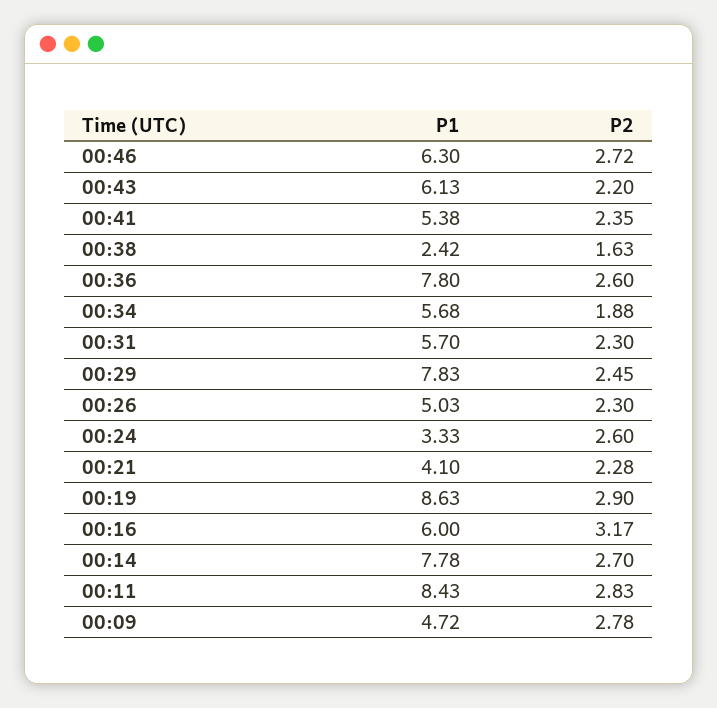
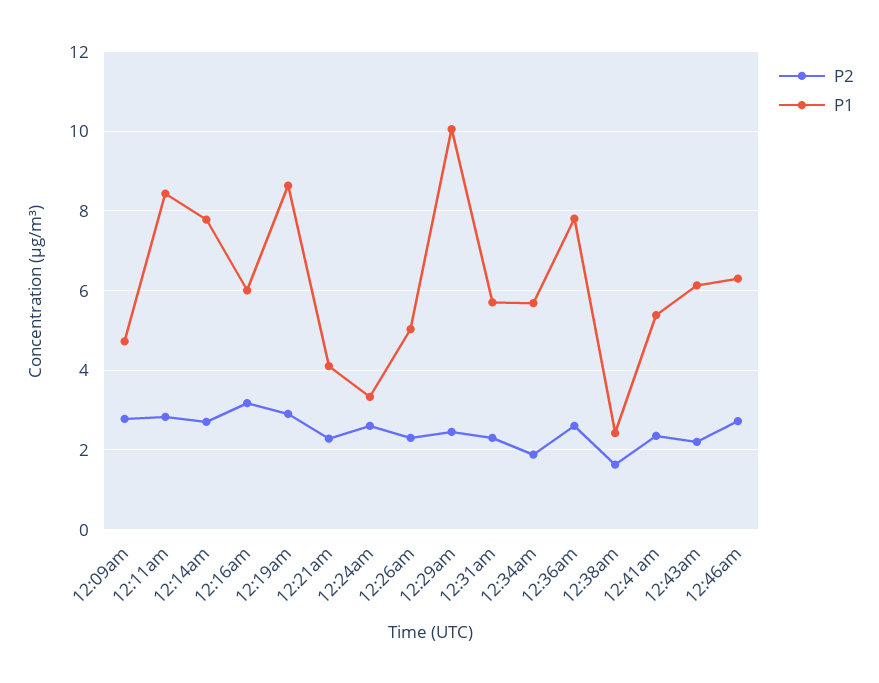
P1, 00:29: 7.83 -> 10

